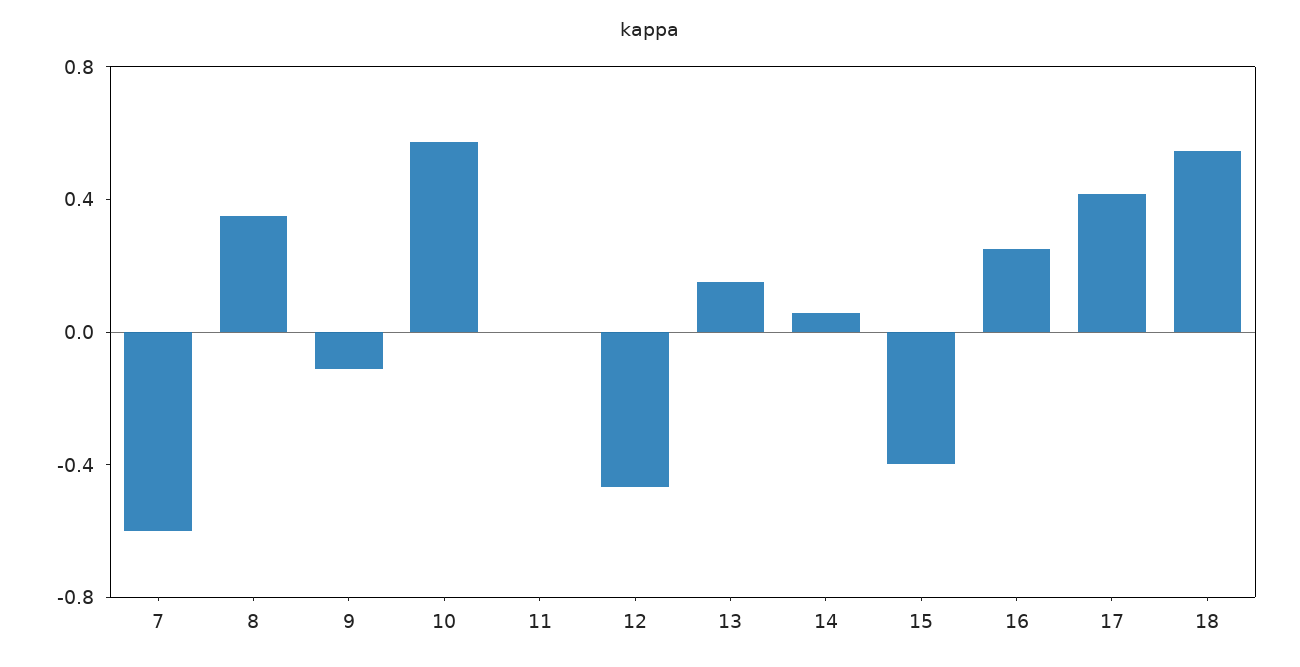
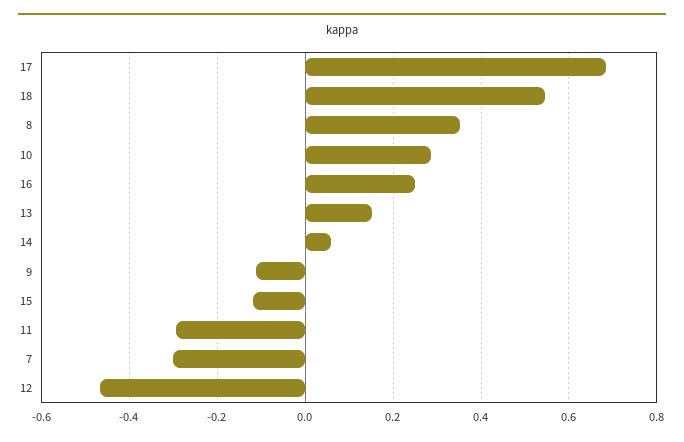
7: -0.6 -> -0.3
10: 0.6 -> 0.28
11: 0 -> -0.3
15: -0.4 -> -0.12
17: 0.4 -> 0.68

